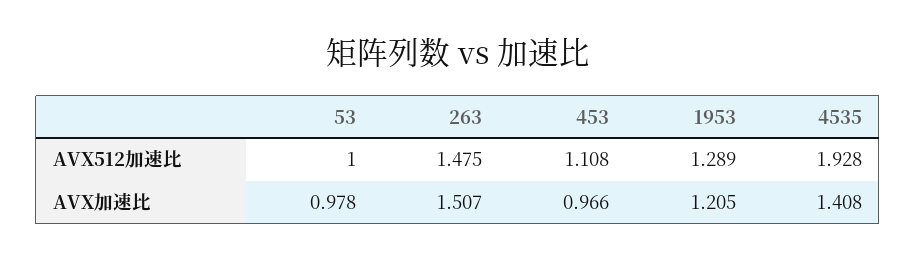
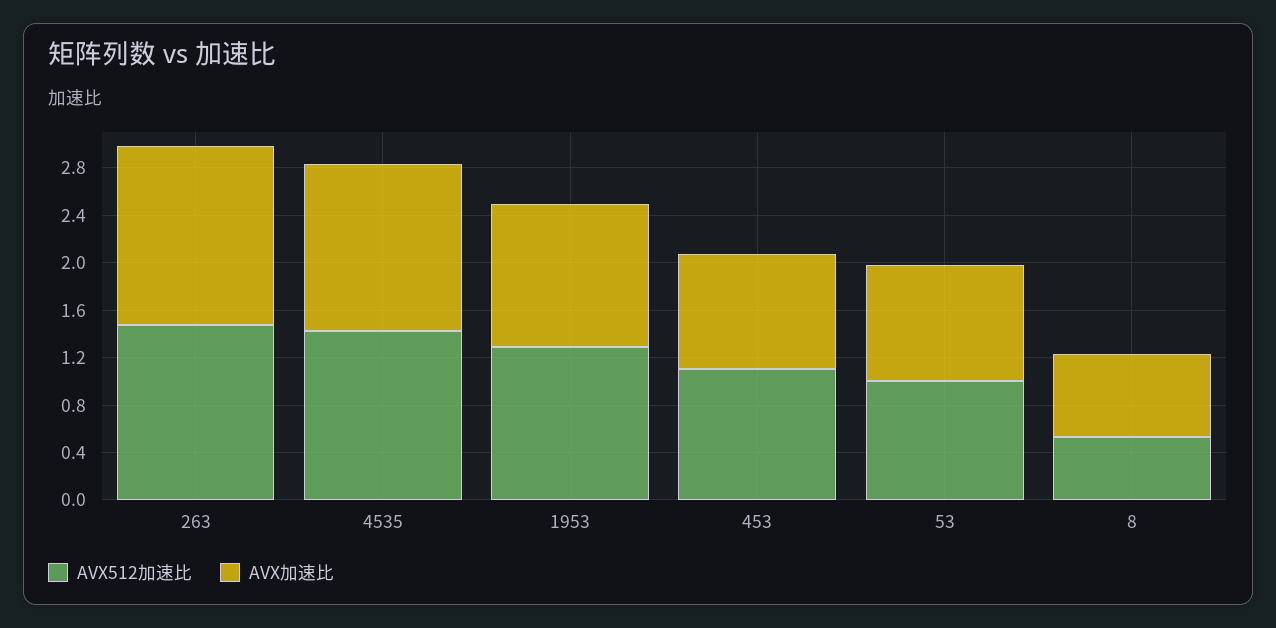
AVX512加速比, 4535: 1.928 -> 1.4
AVX512加速比, 8: none -> 0.5
AVX加速比, 8: none -> 0.7

